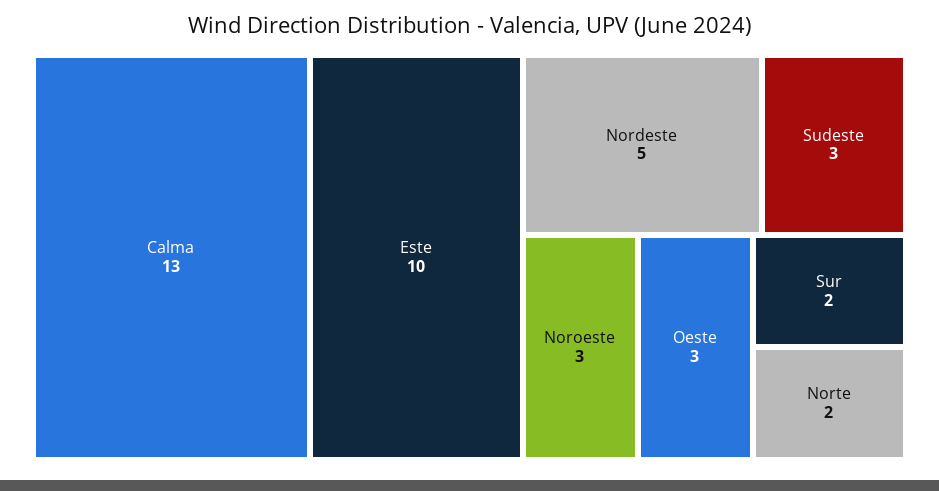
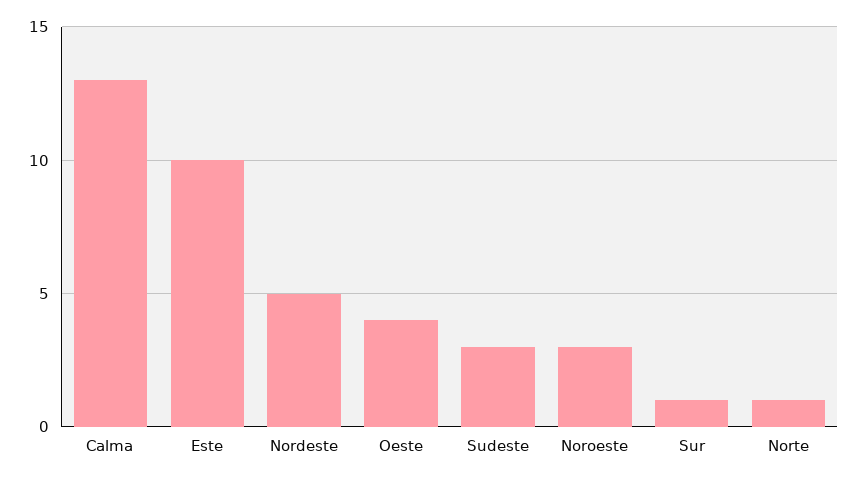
Oeste: 3 -> 4
Sur: 2 -> 1
Norte: 2 -> 1

